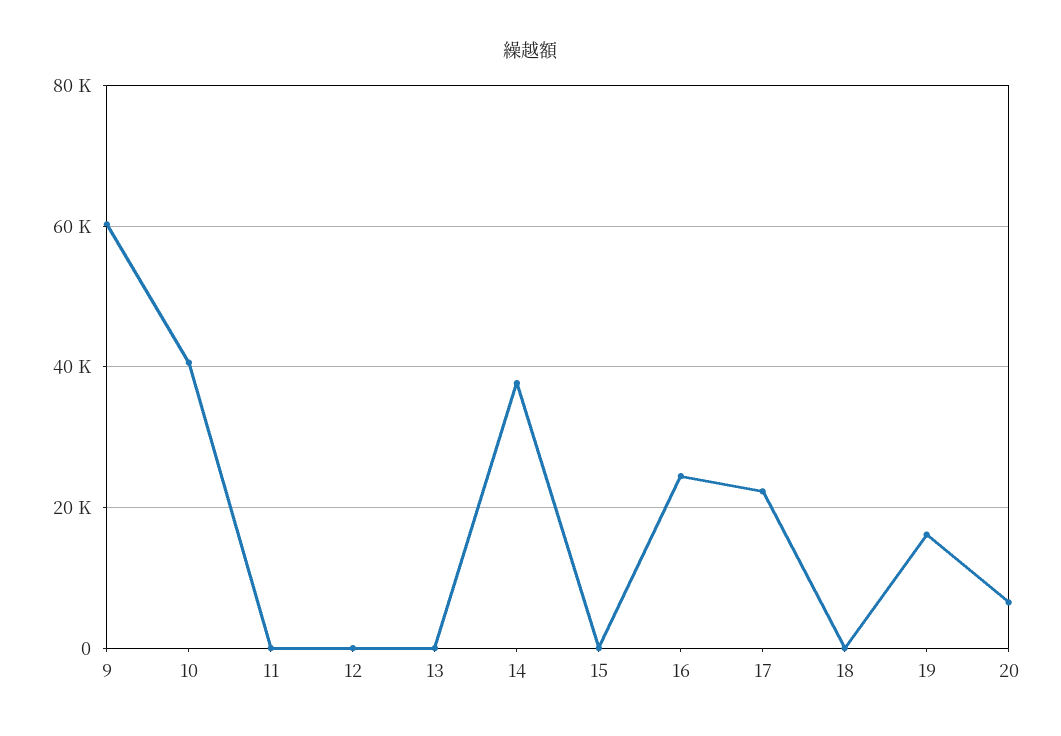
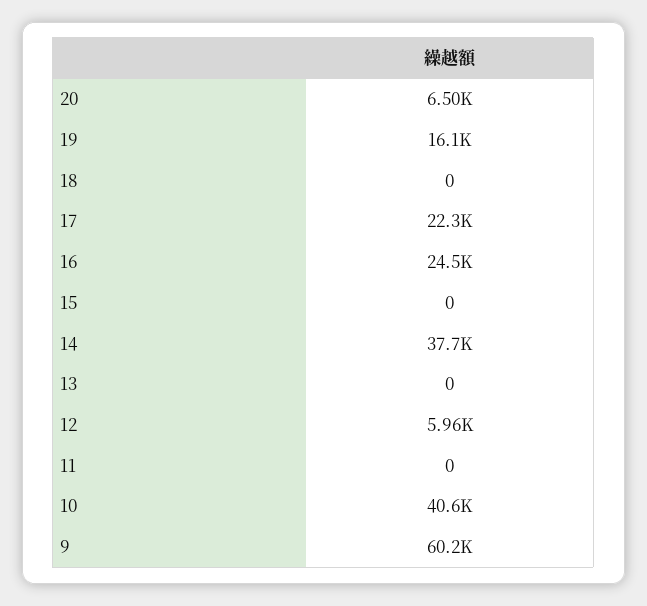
12: 0 -> 5960

